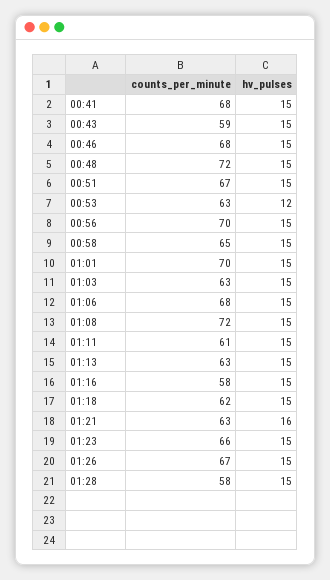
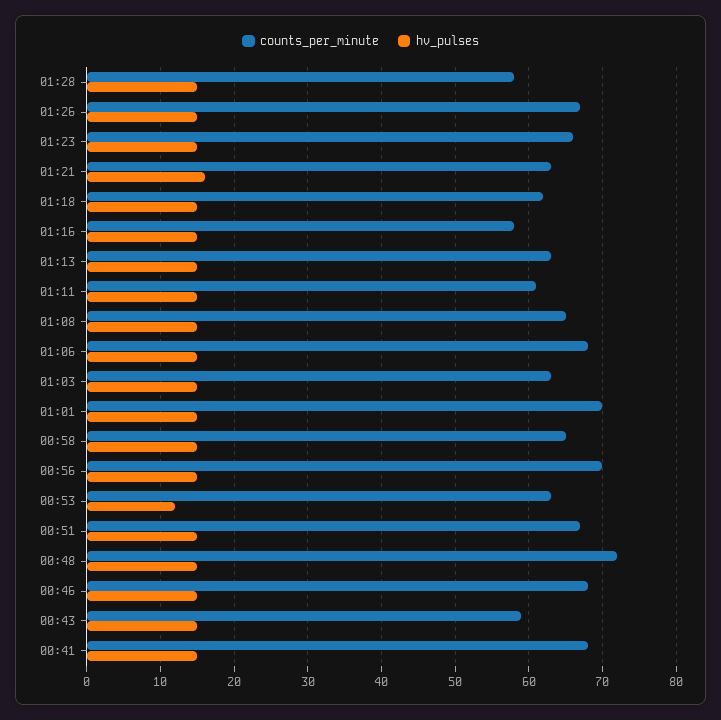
counts_per_minute, 01:08: 72 -> 65

